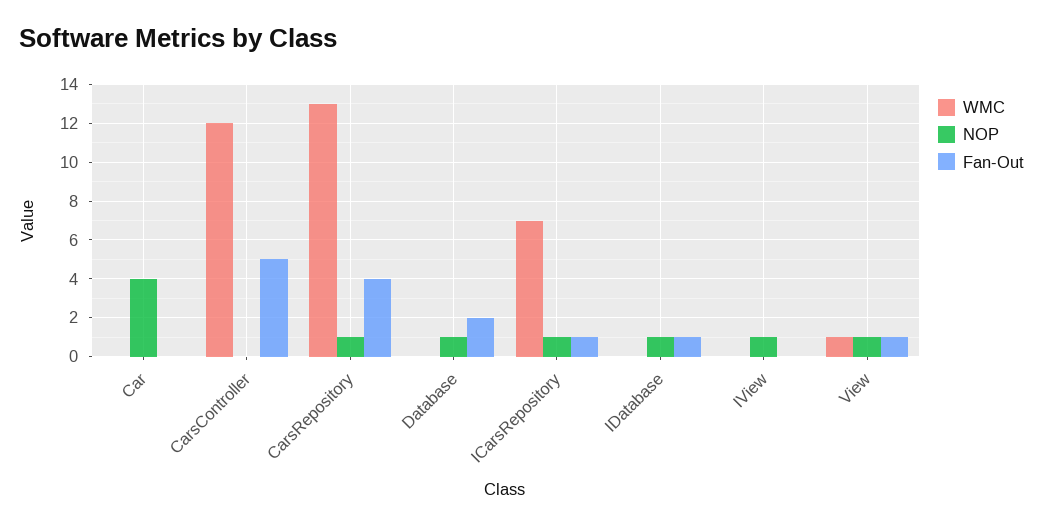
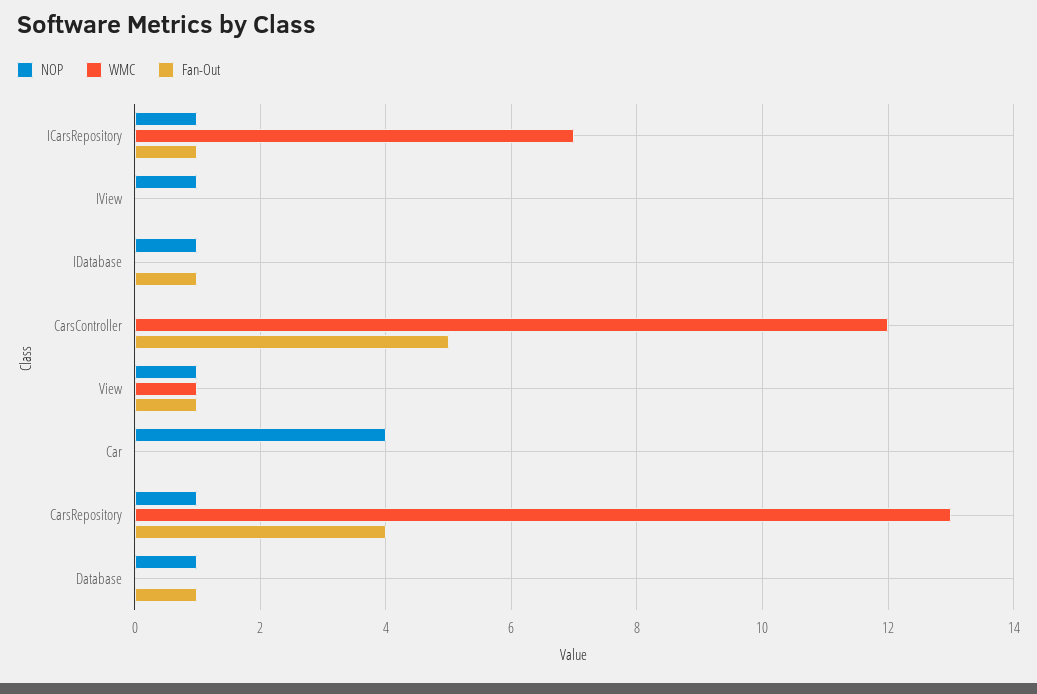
Fan-Out, Database: 2 -> 1

